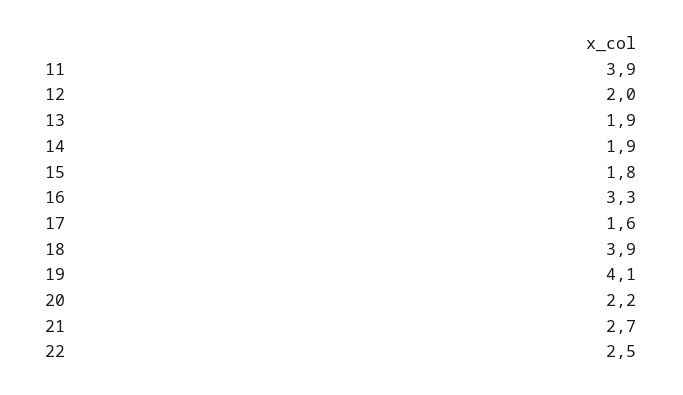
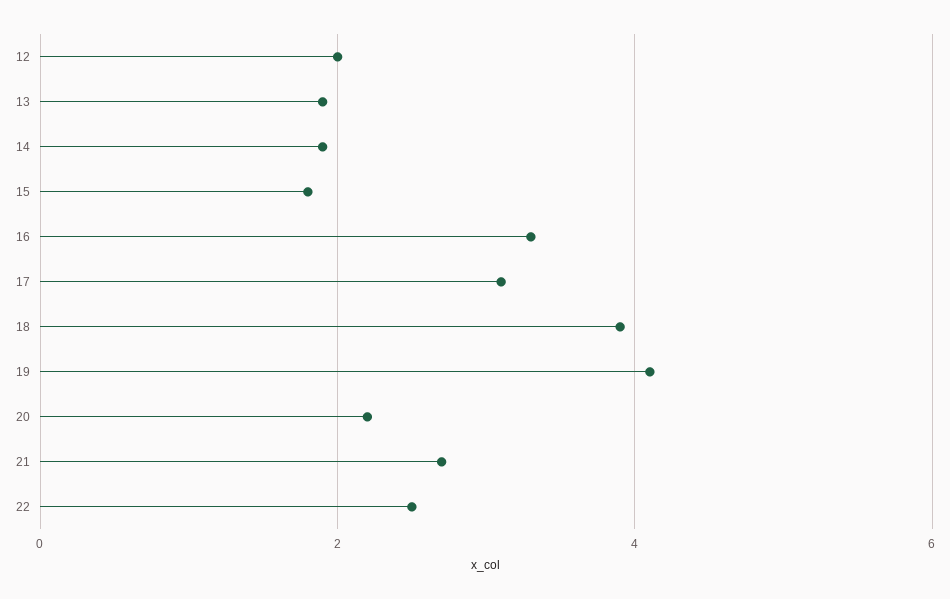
11: 3.9 -> none
17: 1.6 -> 3

